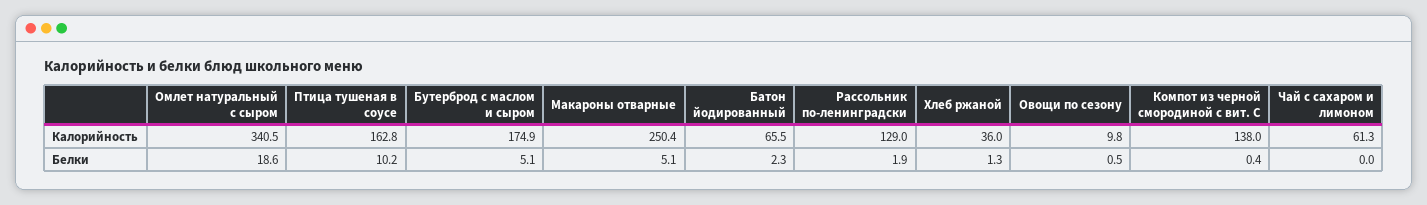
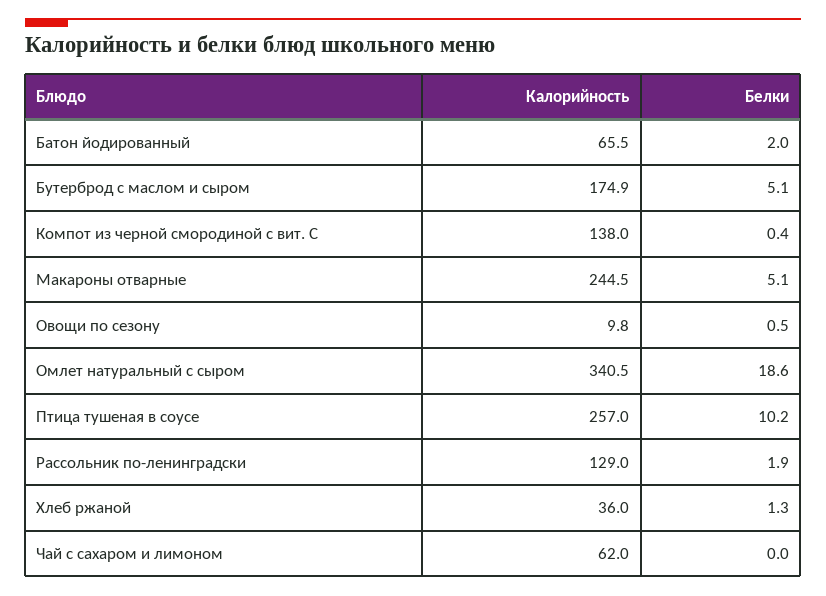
Птица тушеная в соусе, Калорийность: 162.8 -> 257
Макароны отварные, Калорийность: 250.4 -> 244.5
Чай с сахаром и лимоном, Калорийность: 61.3 -> 62
Батон йодированный, Белки: 2.3 -> 2

